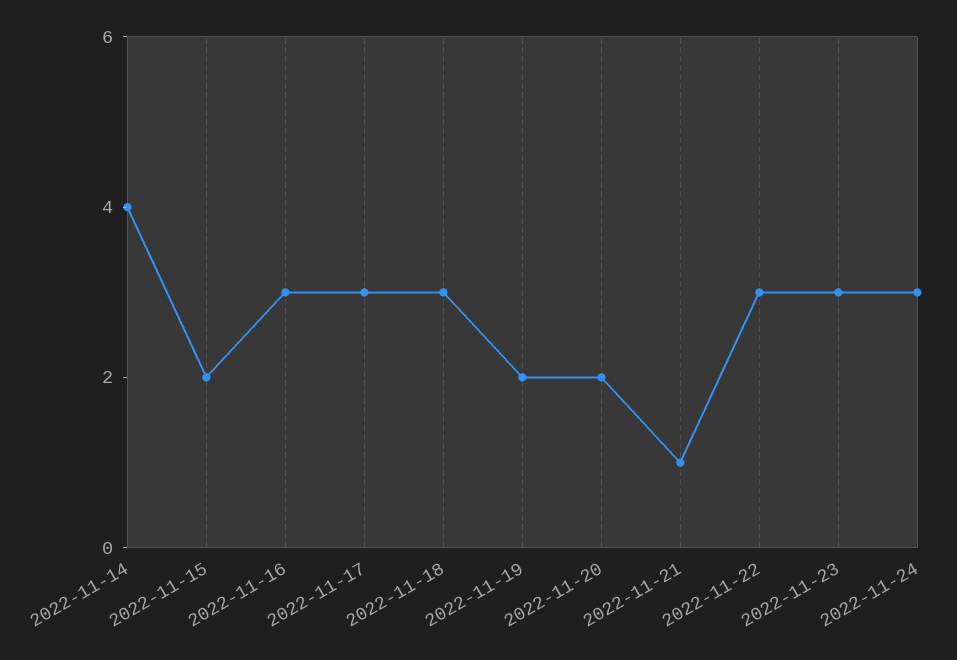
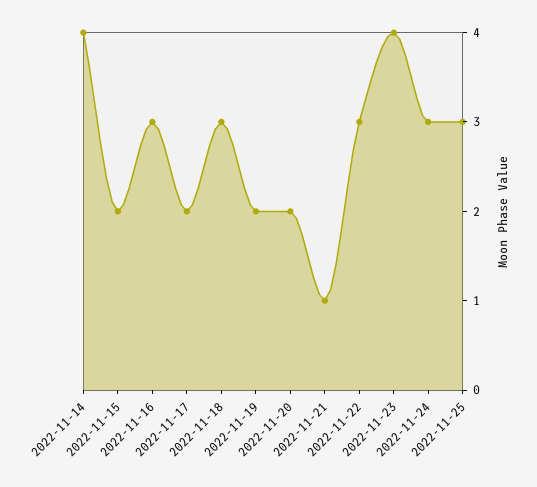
2022-11-17: 3 -> 2
2022-11-23: 3 -> 4
2022-11-25: none -> 3

